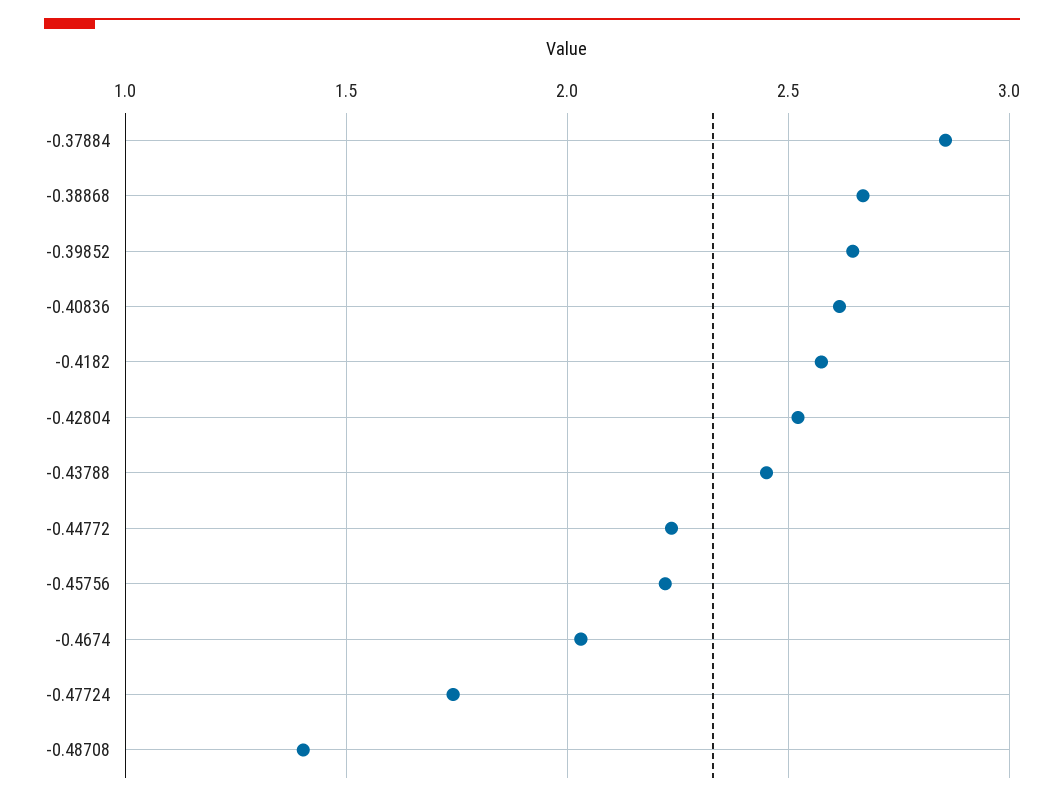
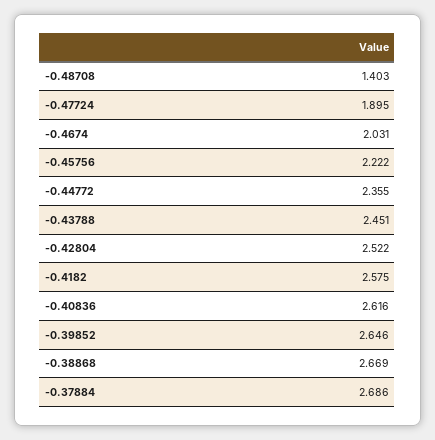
-0.37884: 2.85 -> 2.686
-0.44772: 2.25 -> 2.355
-0.47724: 1.75 -> 1.895

